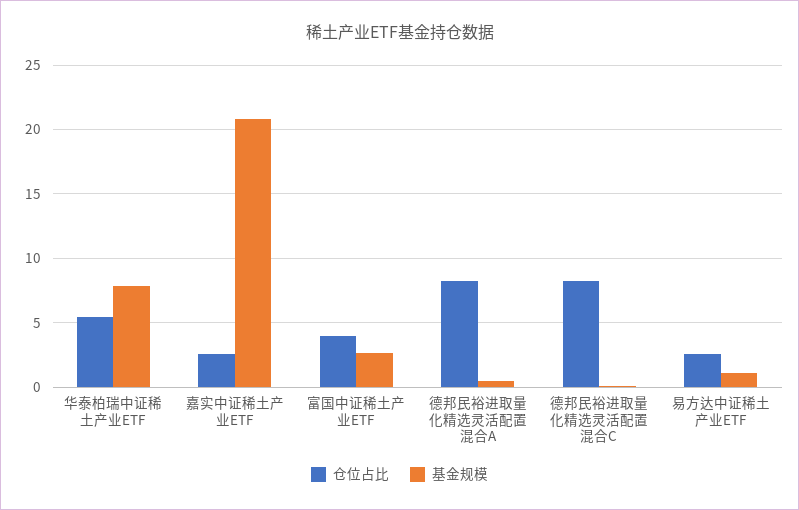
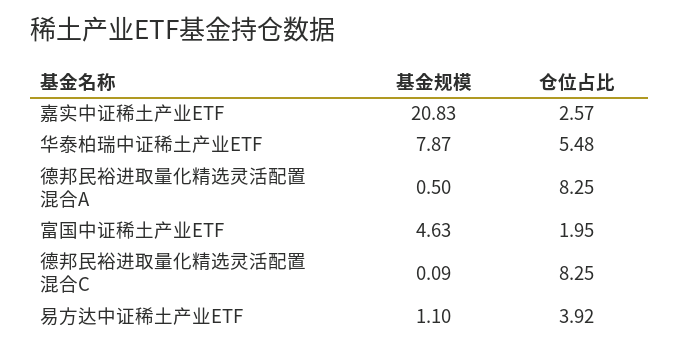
仓位占比, 富国中证稀土产业ETF: 4 -> 1.95
基金规模, 富国中证稀土产业ETF: 2.5 -> 4.63
仓位占比, 易方达中证稀土产业ETF: 2.5 -> 3.92

